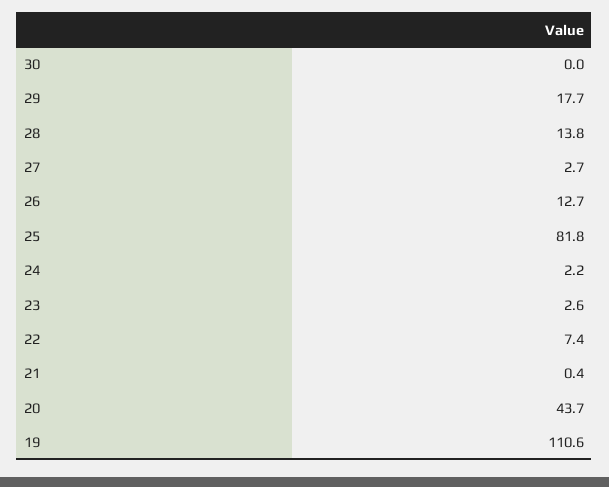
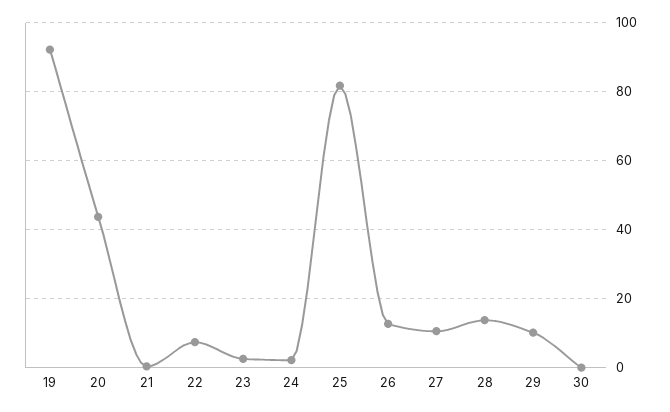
29: 17.7 -> 10
27: 2.7 -> 10
19: 110.6 -> 92

